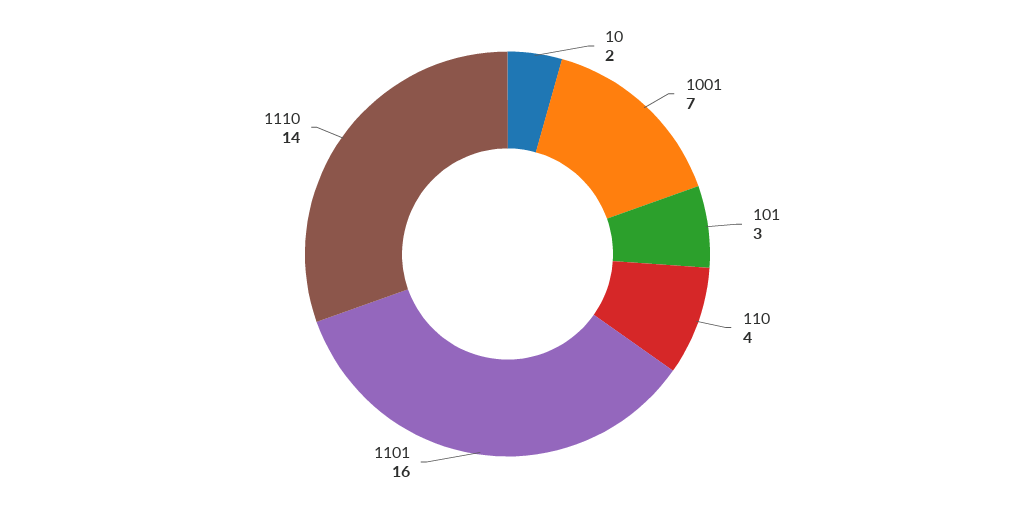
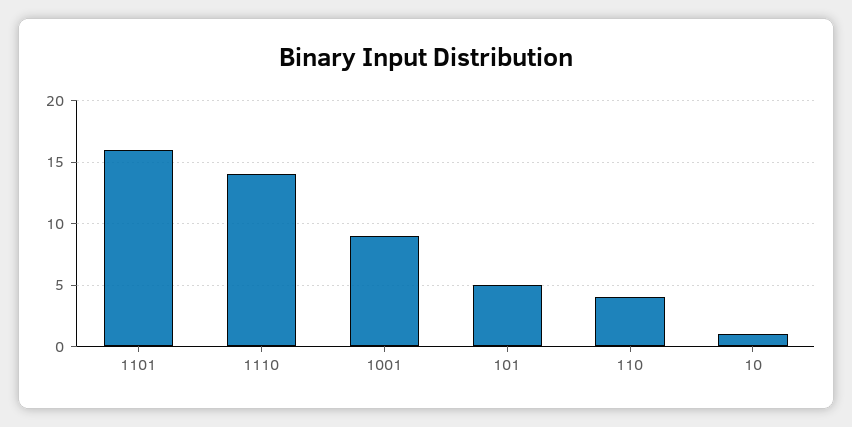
10: 2 -> 1
1001: 7 -> 9
101: 3 -> 5

